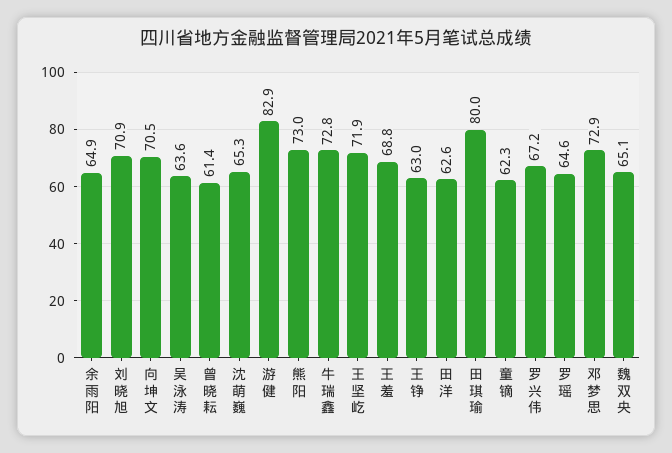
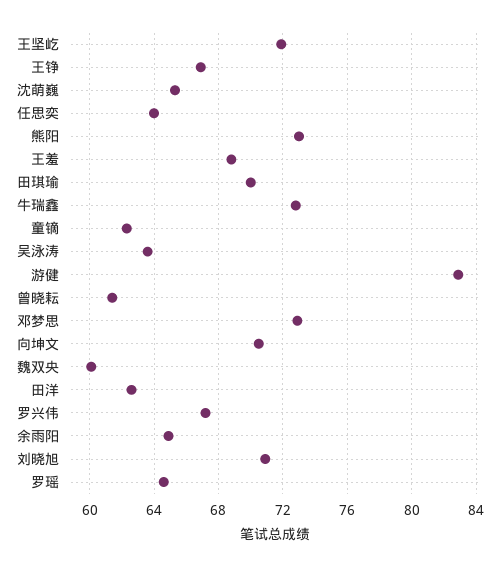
王铮: 63 -> 67
田琪瑜: 80 -> 70
魏双央: 65.1 -> 60
任思奕: none -> 64

